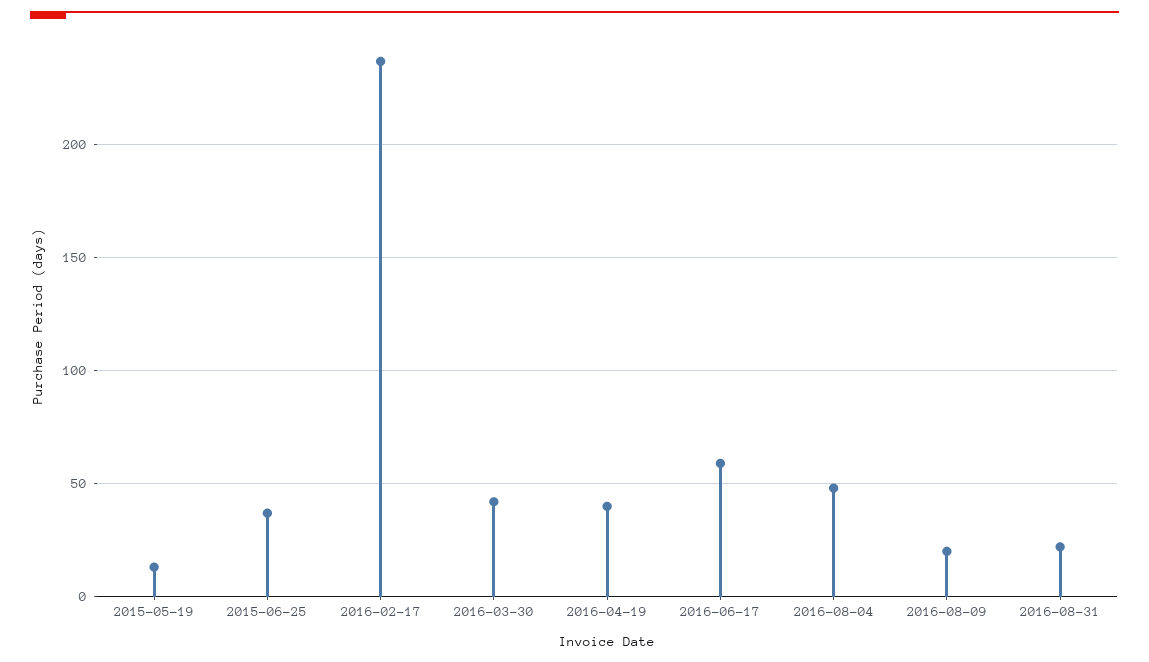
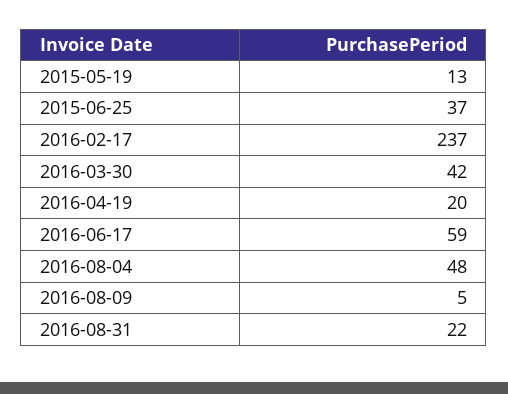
2016-04-19: 40 -> 20
2016-08-09: 20 -> 5

